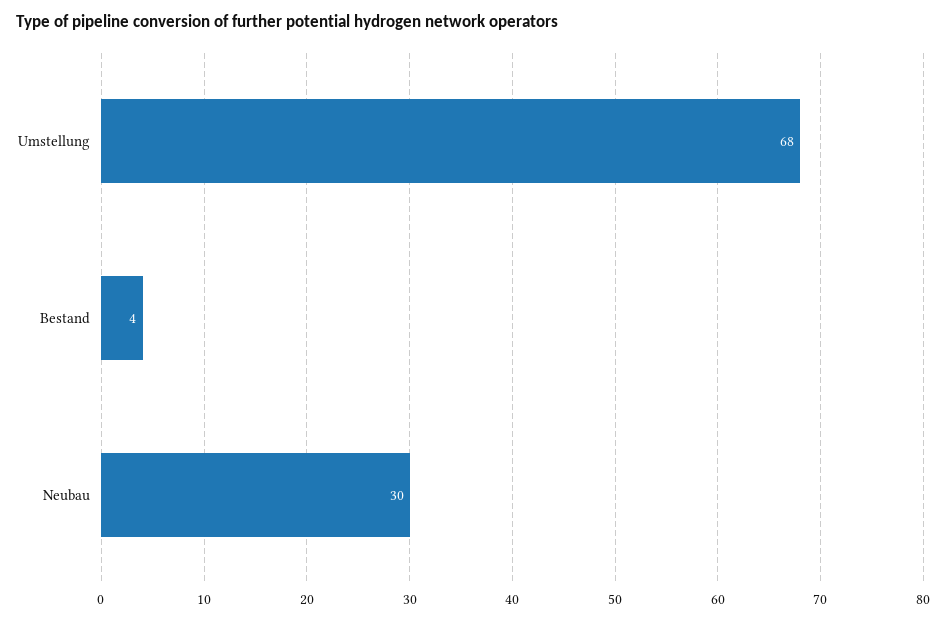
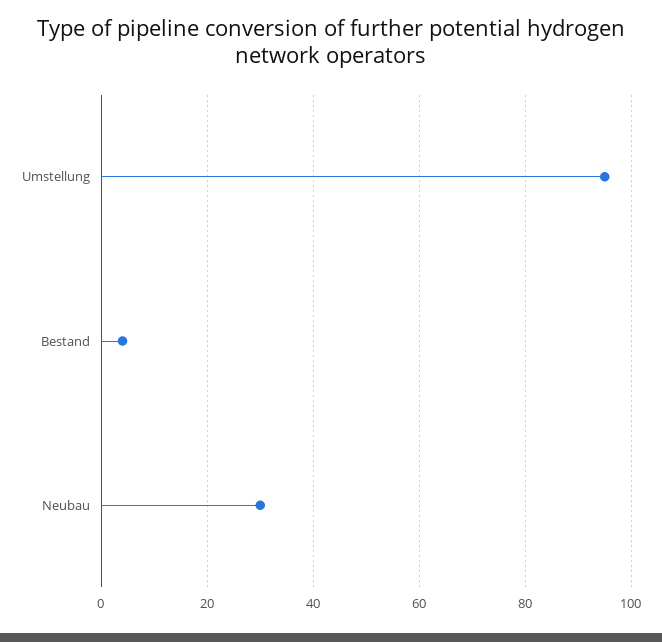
Umstellung: 68 -> 95

